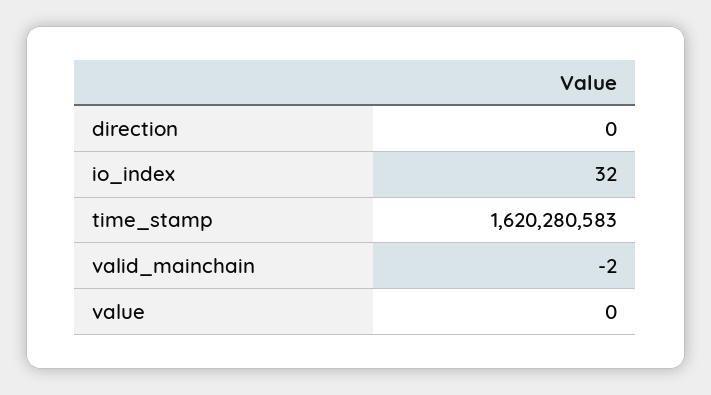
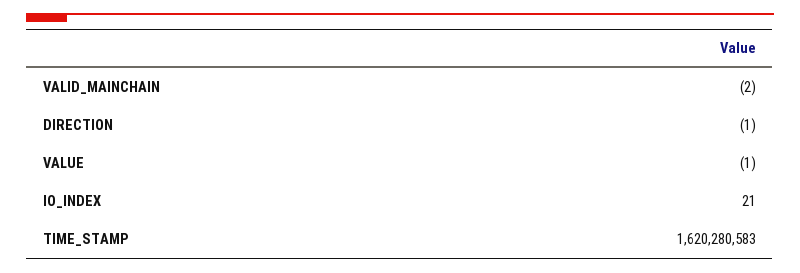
direction: 0 -> -1
io_index: 32 -> 21
value: 0 -> -1

